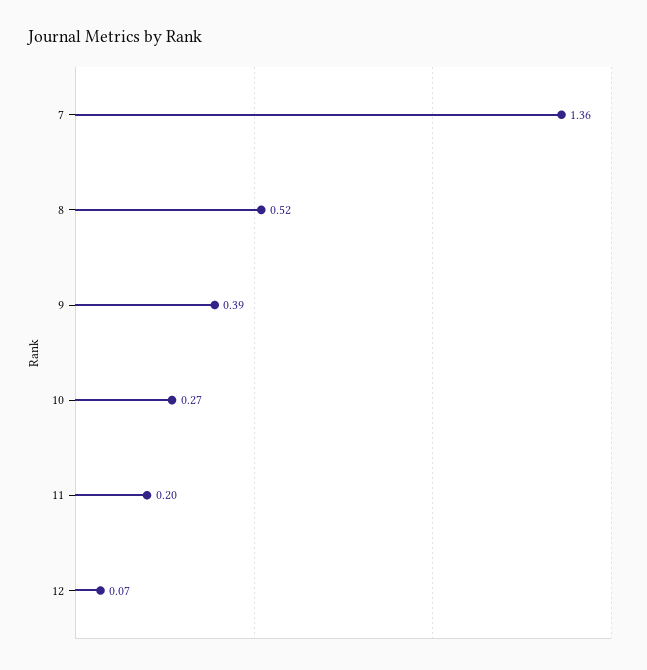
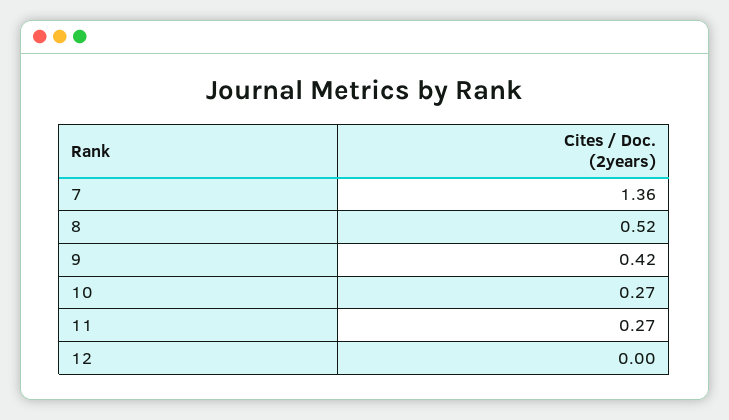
9: 0.39 -> 0.42
11: 0.2 -> 0.27
12: 0.07 -> 0

